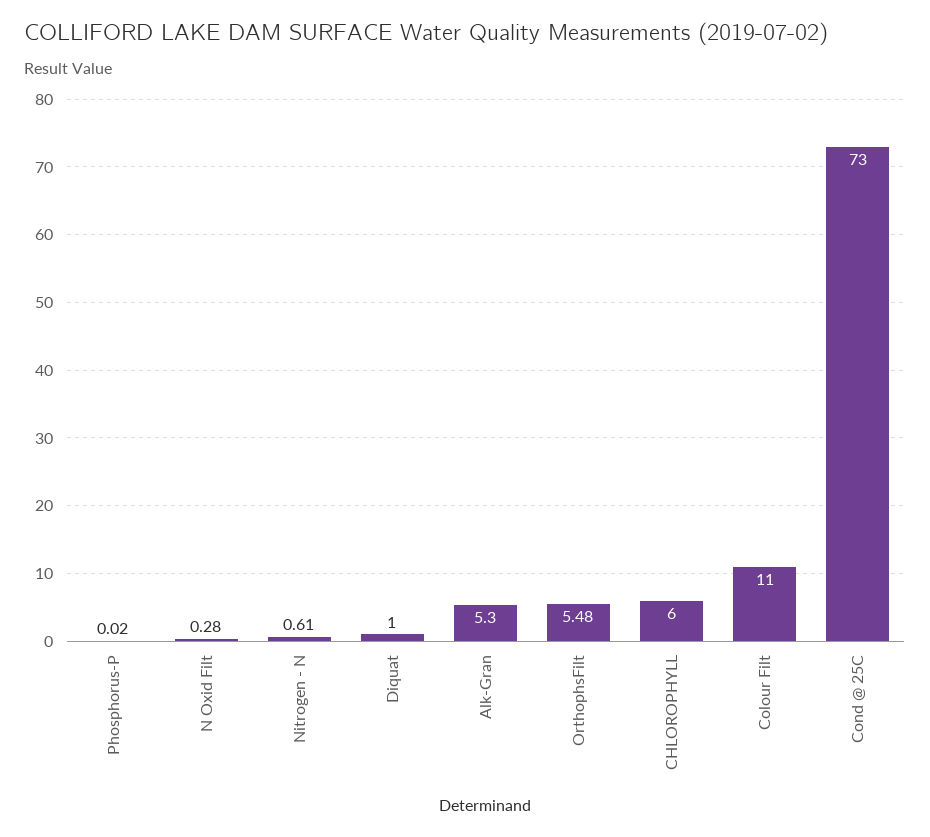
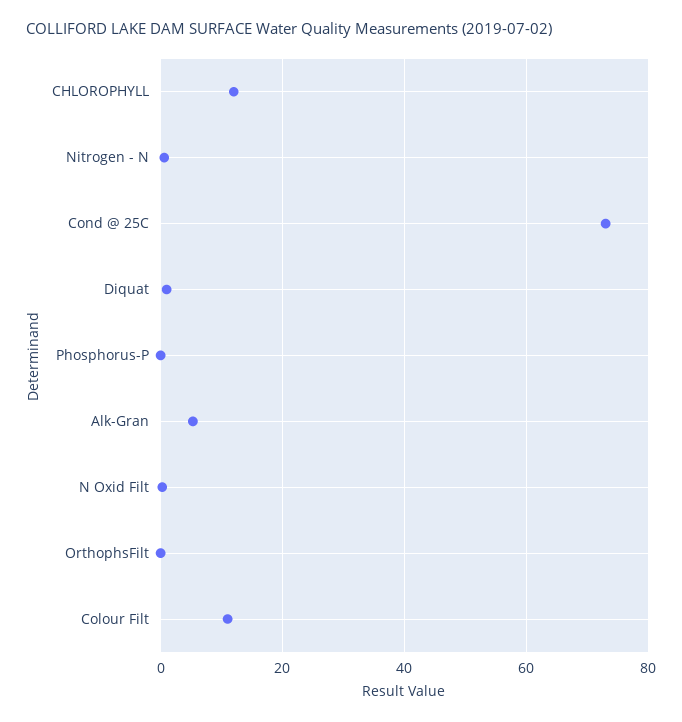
OrthophsFilt: 5.48 -> 0
CHLOROPHYLL: 6 -> 12

